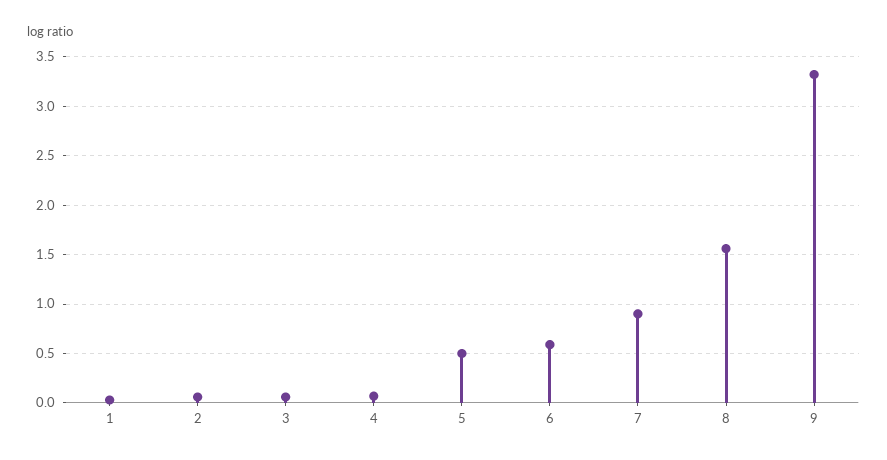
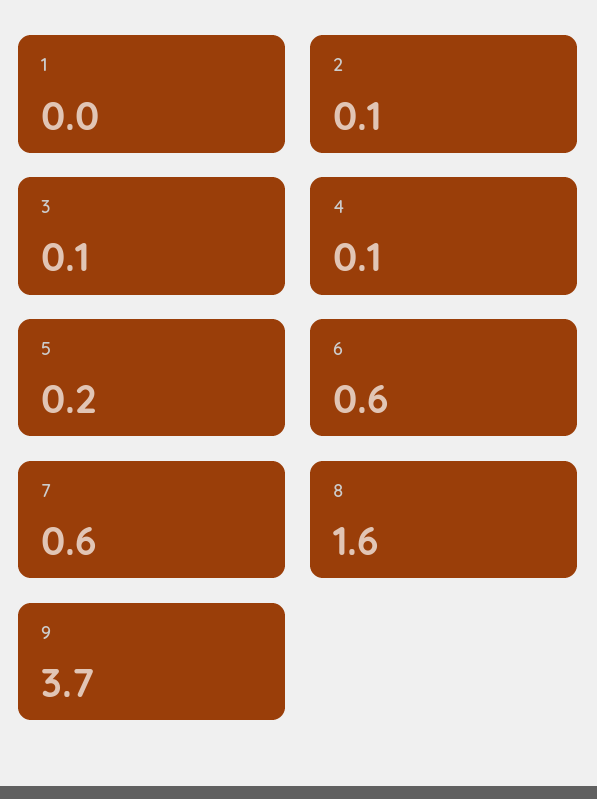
5: 0.5 -> 0.2
7: 0.9 -> 0.6
9: 3.3 -> 3.7

